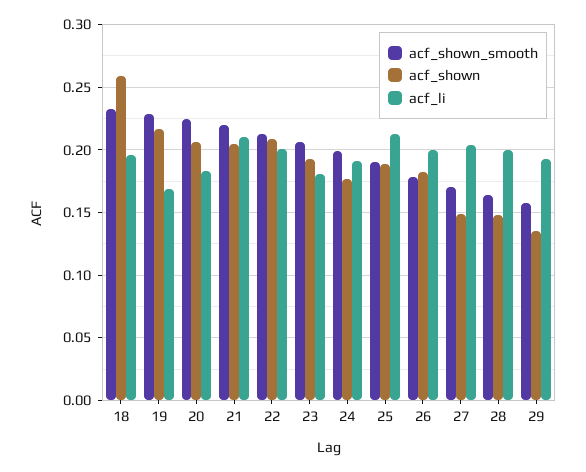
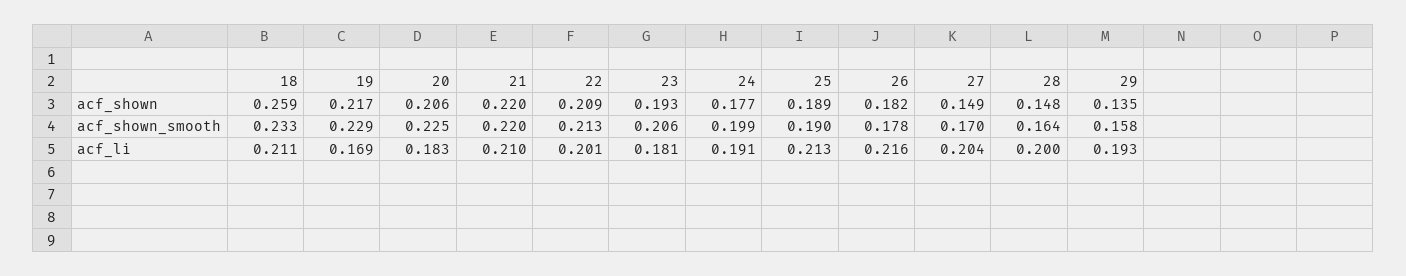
acf_li, 18: 0.195 -> 0.211
acf_shown, 21: 0.205 -> 0.22
acf_li, 26: 0.2 -> 0.216

